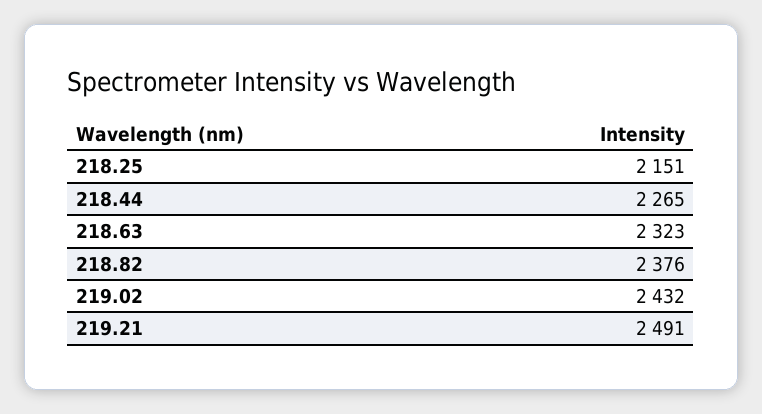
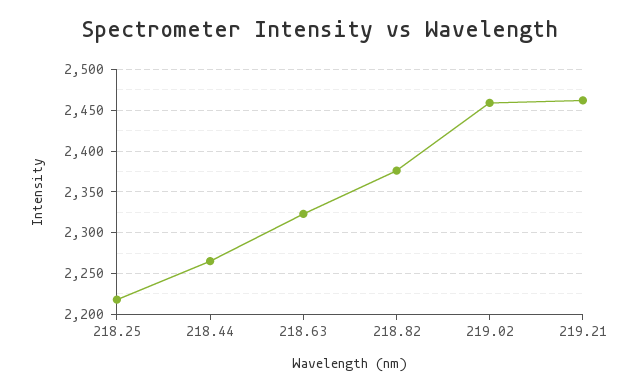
218.25: 2151 -> 2220
219.02: 2432 -> 2460
219.21: 2491 -> 2460

